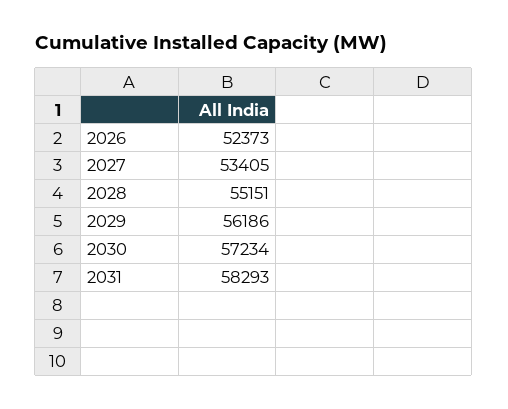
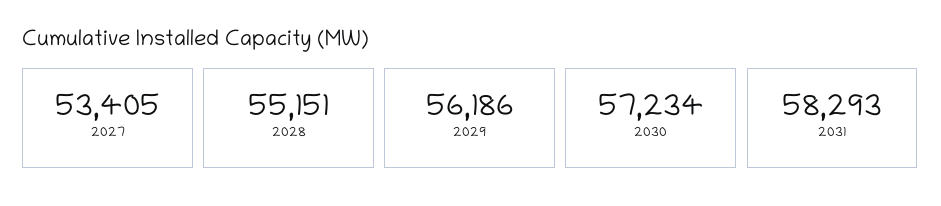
2026: 52373 -> none

